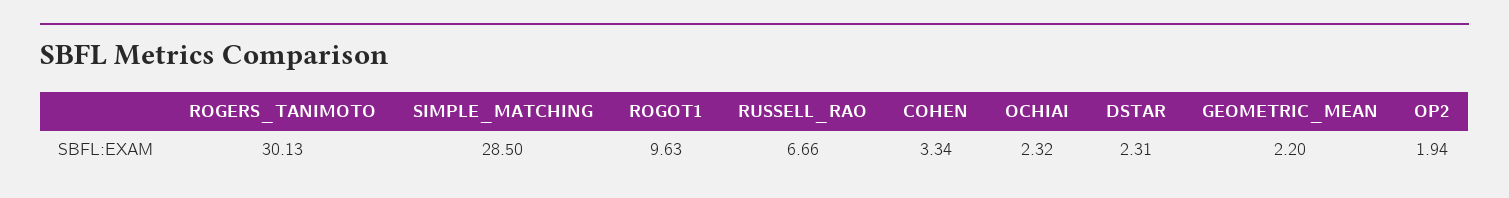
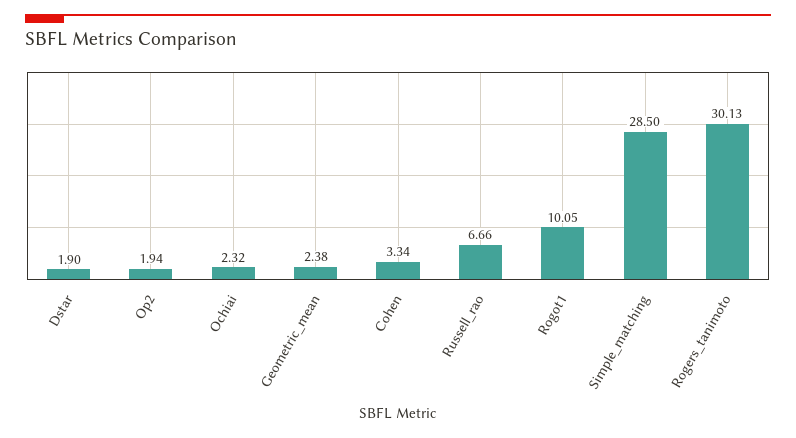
ROGOT1: 9.63 -> 10.05
DSTAR: 2.31 -> 1.9
GEOMETRIC_MEAN: 2.2 -> 2.38

